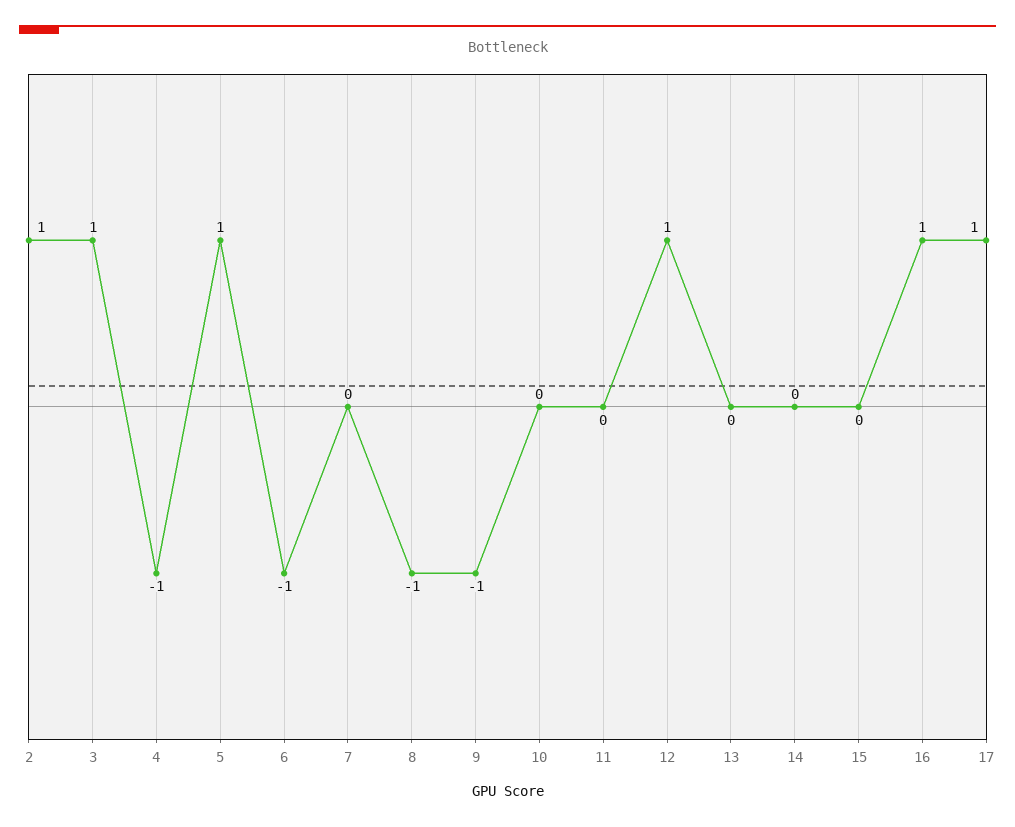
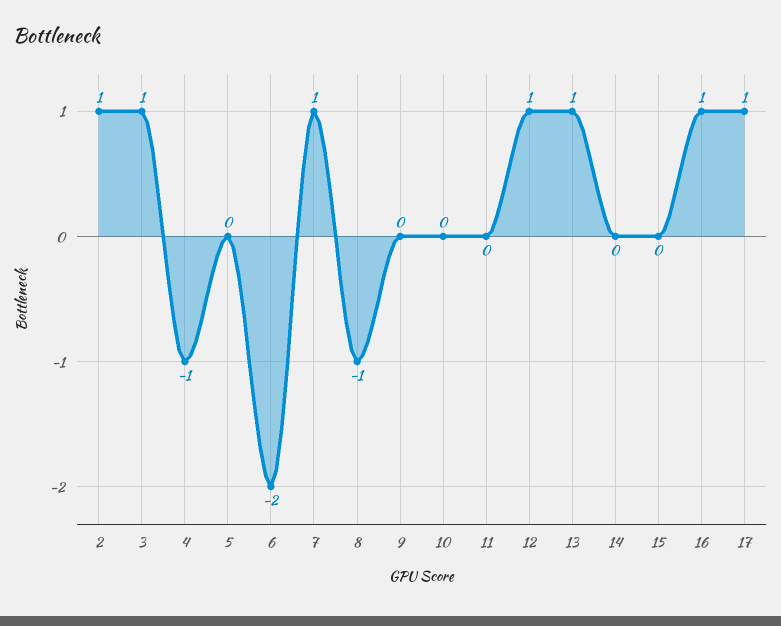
5: 1 -> 0
6: -1 -> -2
7: 0 -> 1
9: -1 -> 0
13: 0 -> 1

